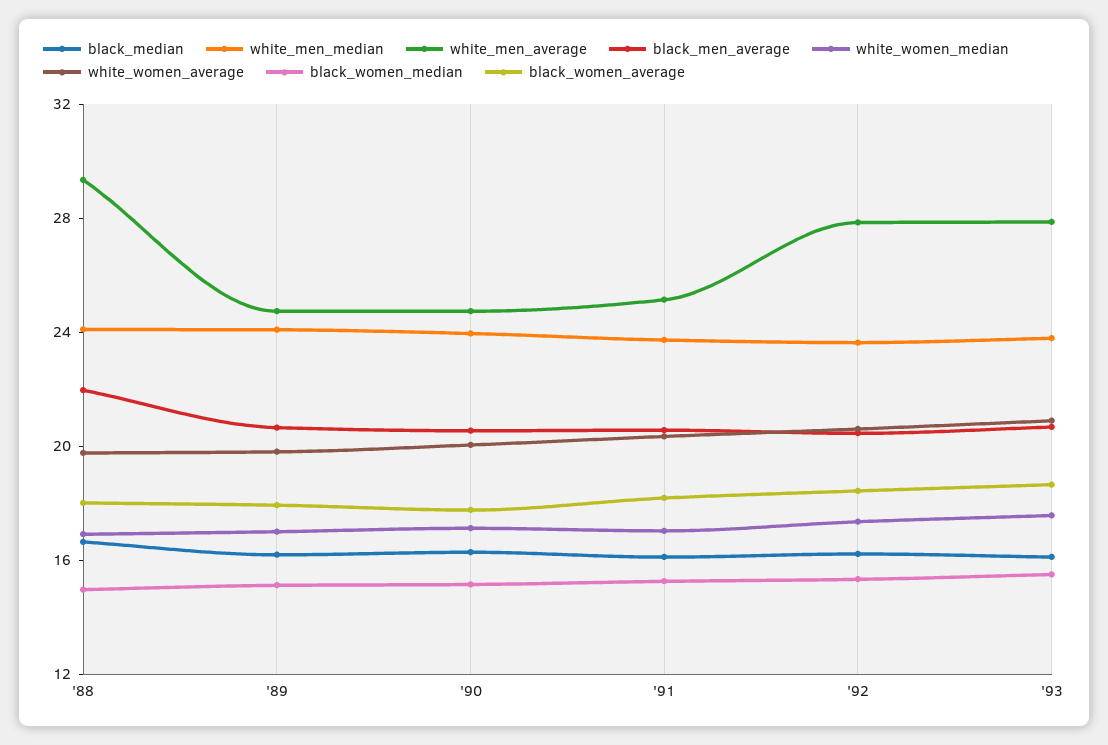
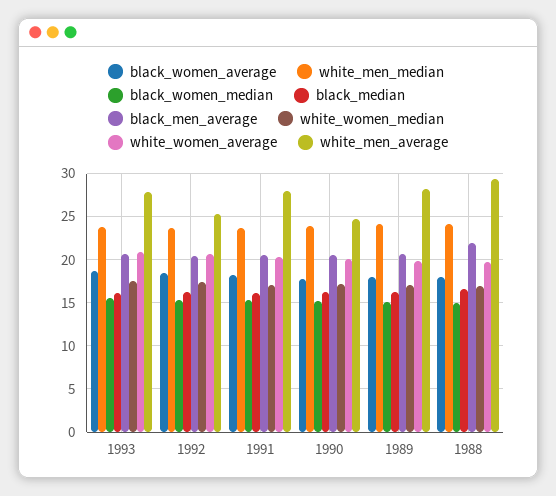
white_men_average, '89: 25 -> 28
white_men_average, '91: 25 -> 28
white_men_average, '92: 28 -> 25

